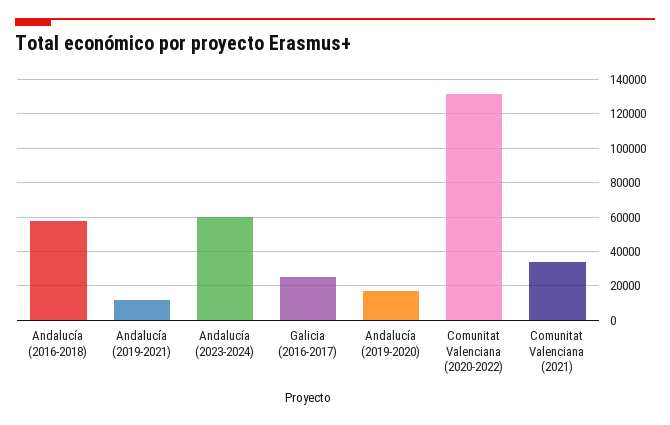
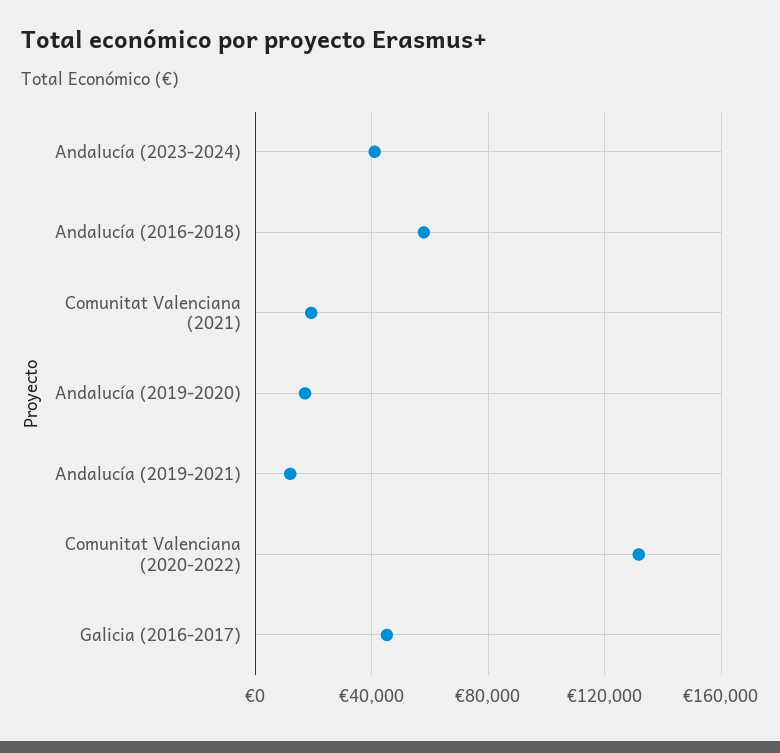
Andalucía (2023-2024): 60000 -> 40000
Galicia (2016-2017): 25000 -> 45000
Comunitat Valenciana (2021): 35000 -> 20000

